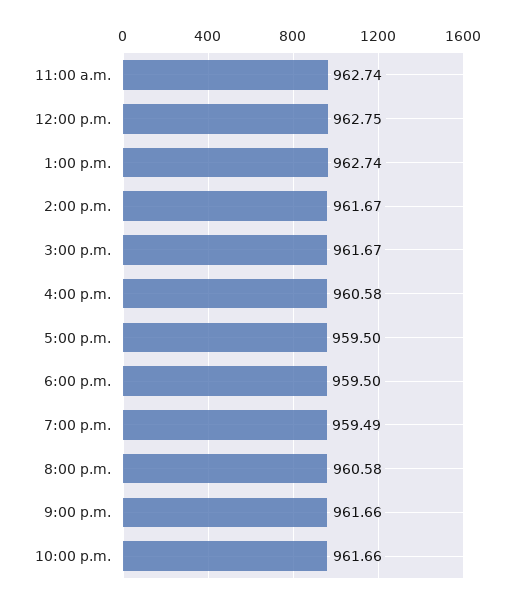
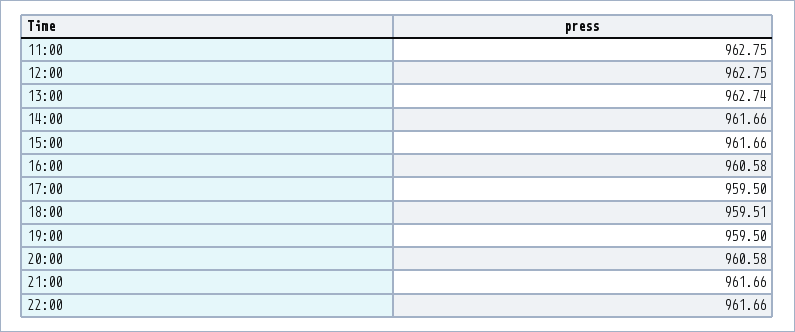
11:00 a.m.: 962.74 -> 962.75
2:00 p.m.: 961.67 -> 961.66
3:00 p.m.: 961.67 -> 961.66
6:00 p.m.: 959.5 -> 959.51
7:00 p.m.: 959.49 -> 959.5

